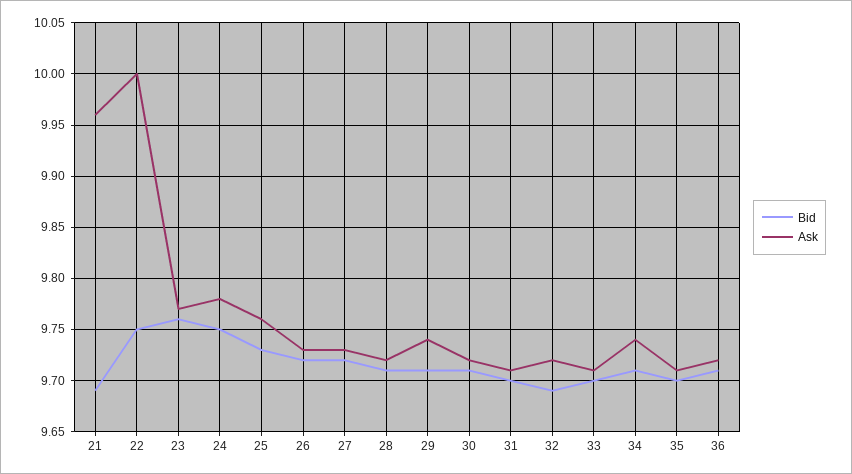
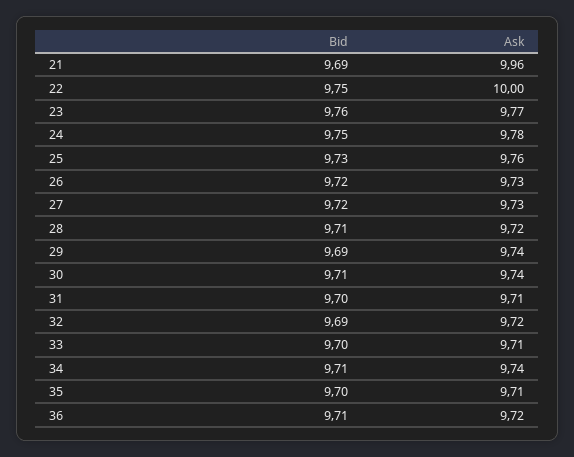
Bid, 29: 9.71 -> 9.69
Ask, 30: 9.72 -> 9.74

